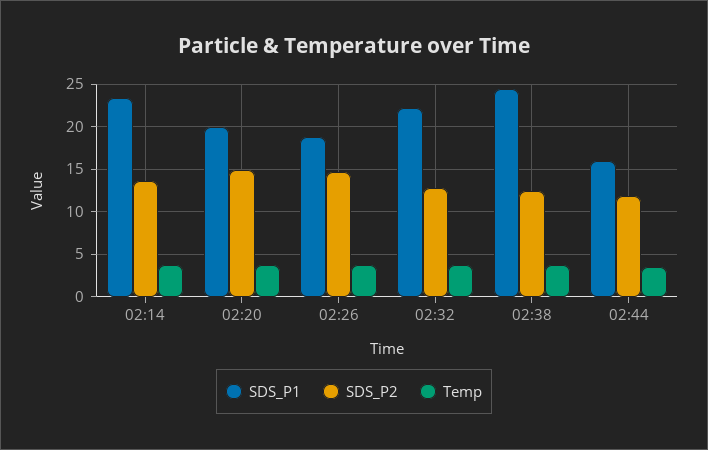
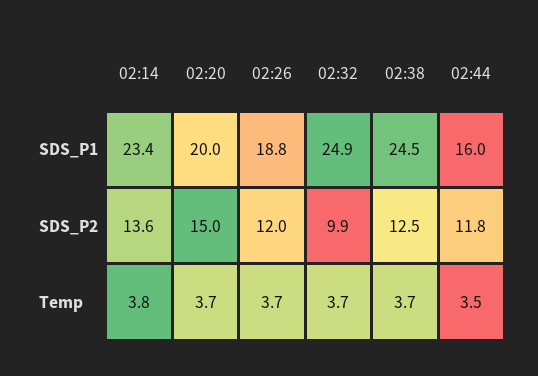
SDS_P2, 02:26: 15 -> 12
SDS_P1, 02:32: 22 -> 24.9
SDS_P2, 02:32: 13 -> 9.9

